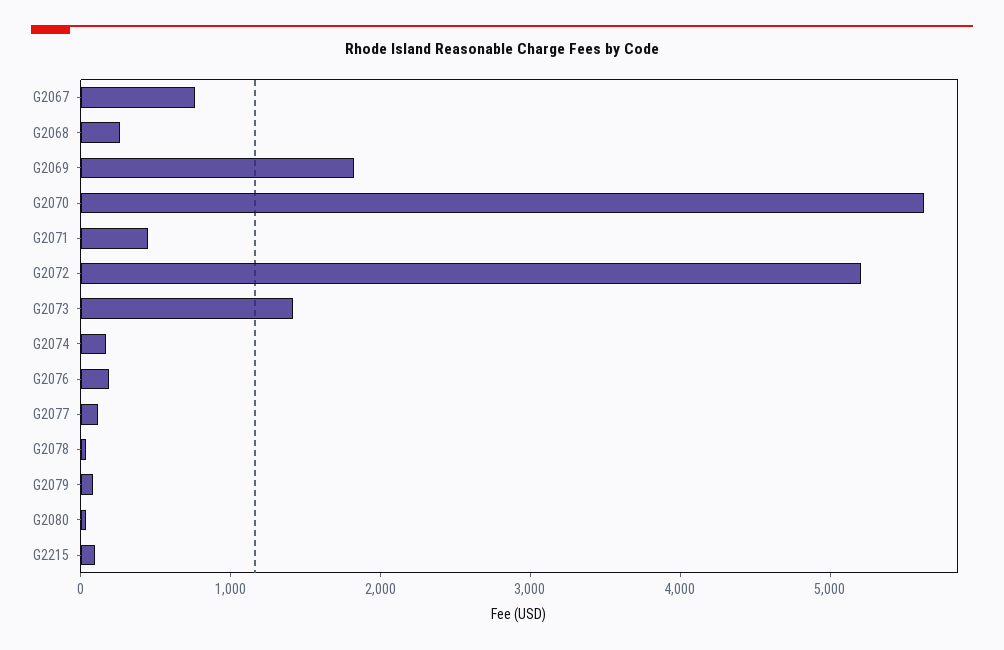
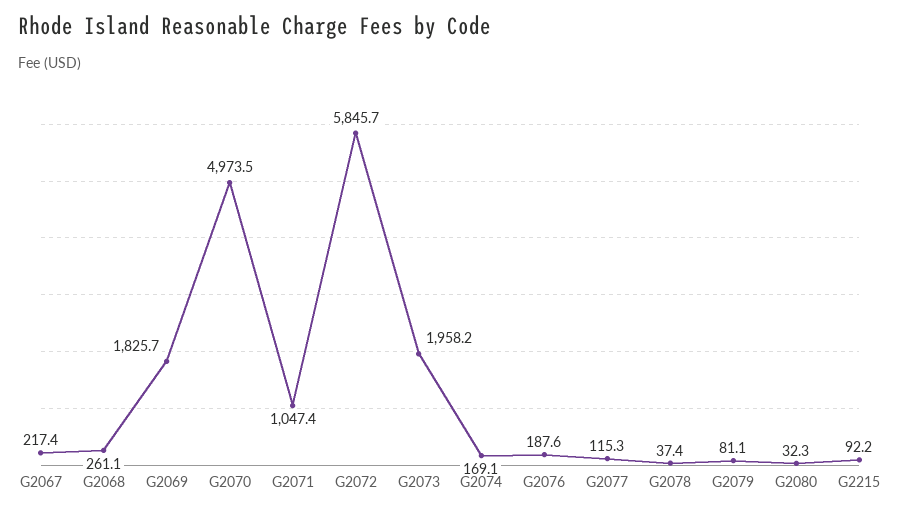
G2067: 800 -> 217.4
G2070: 5600 -> 4973.5
G2071: 400 -> 1047.4
G2072: 5200 -> 5845.7
G2073: 1400 -> 1958.2

